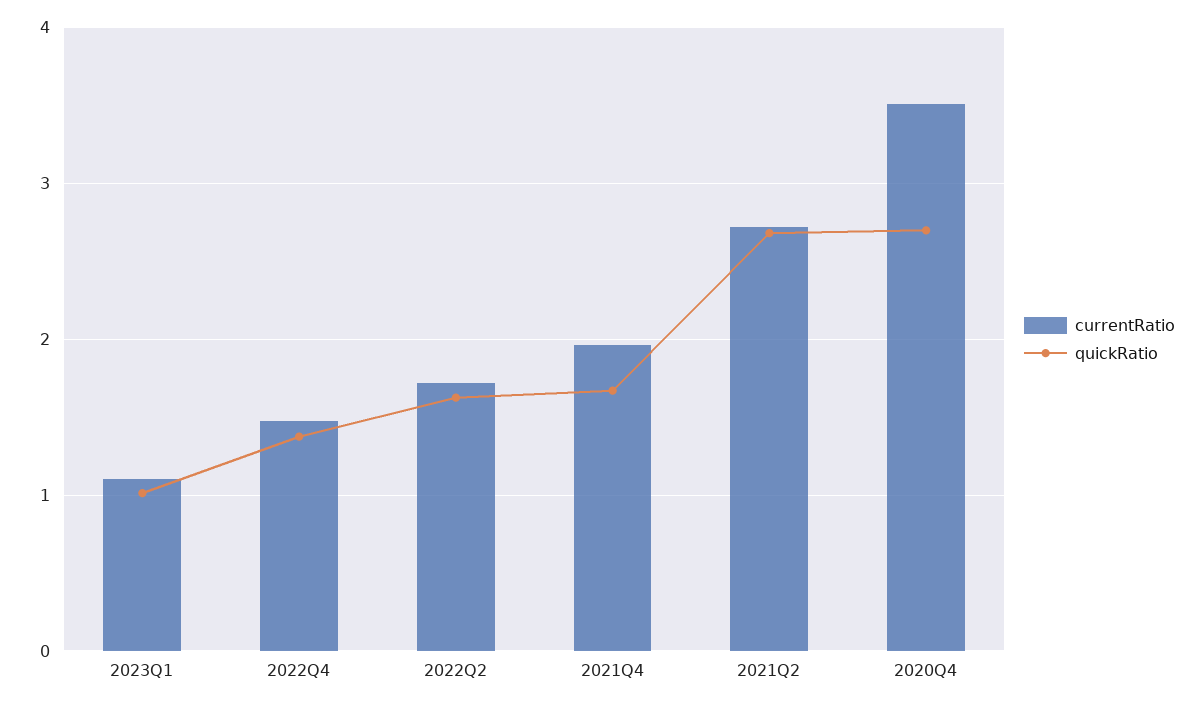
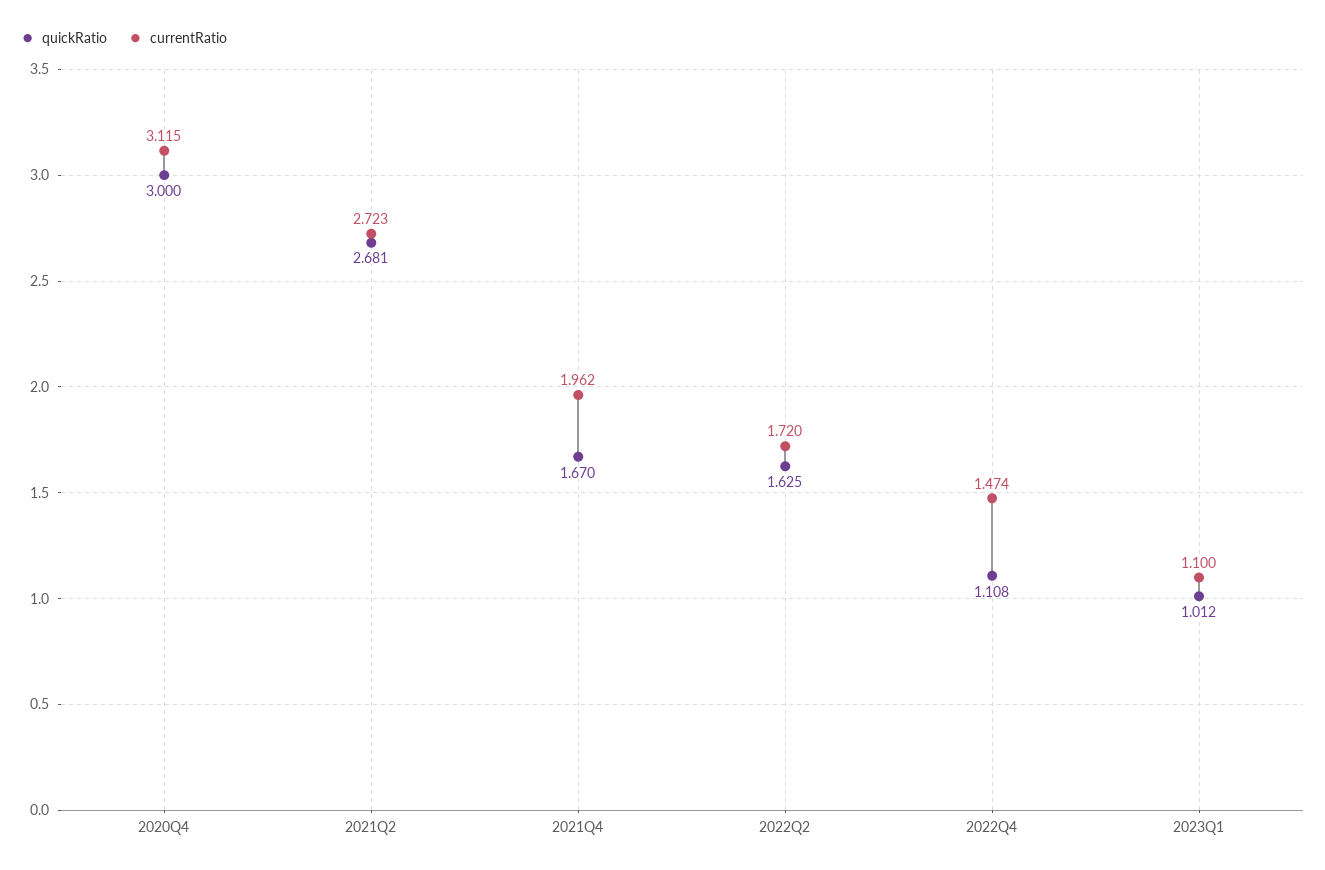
quickRatio, 2022Q4: 1.4 -> 1.108
currentRatio, 2020Q4: 3.5 -> 3.115
quickRatio, 2020Q4: 2.7 -> 3

